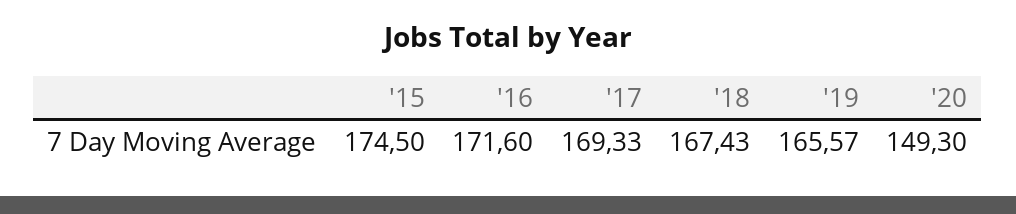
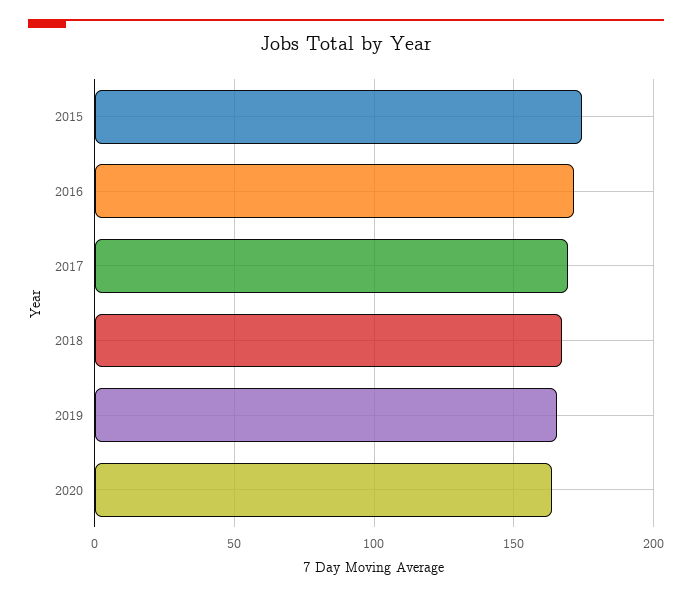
'20: 149.3 -> 165

